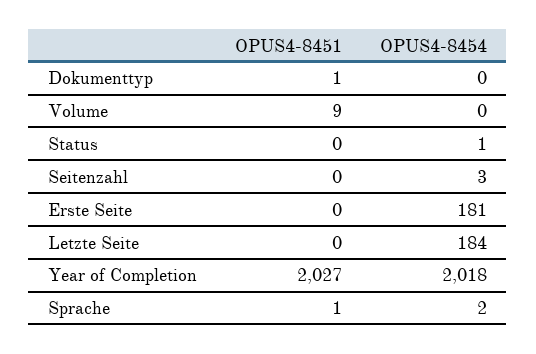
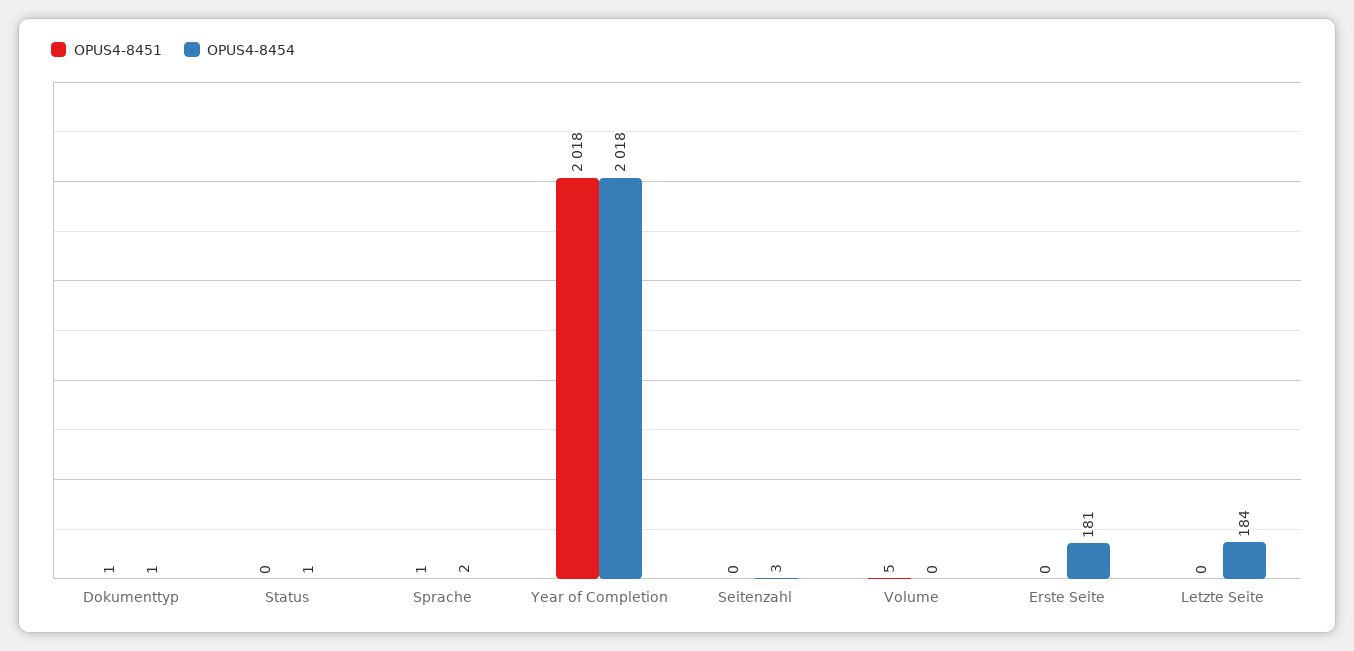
OPUS4-8454, Dokumenttyp: 0 -> 1
OPUS4-8451, Volume: 9 -> 5
OPUS4-8451, Year of Completion: 2027 -> 2018

